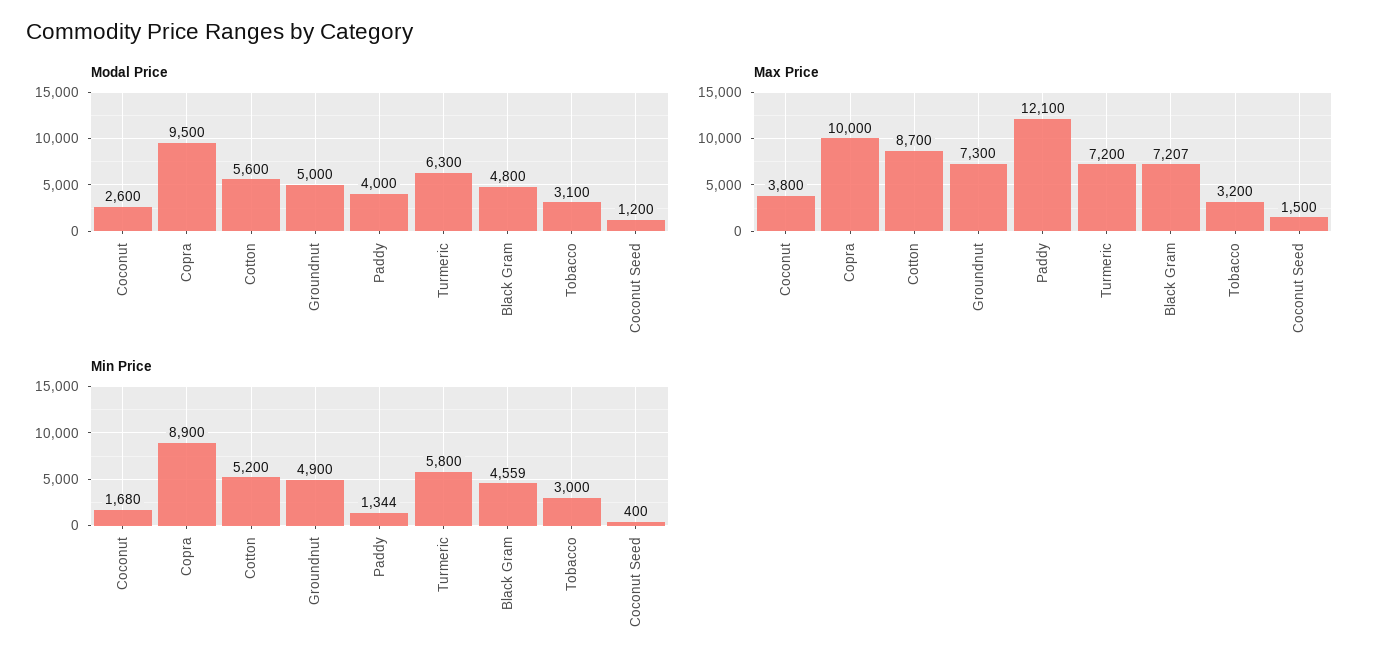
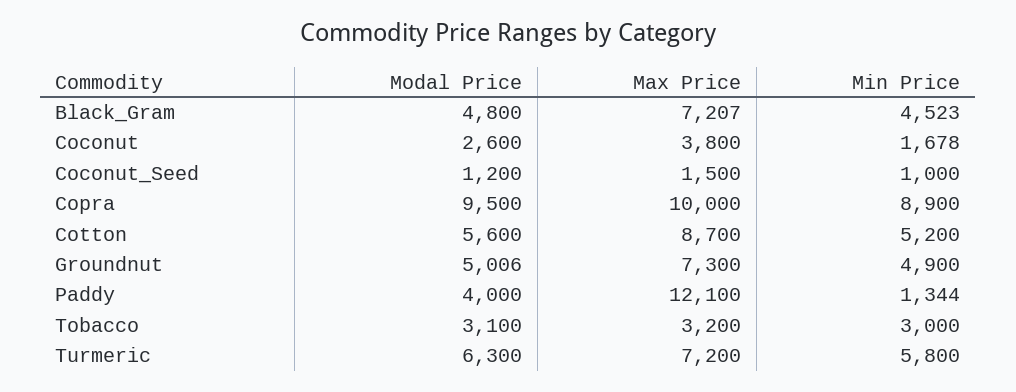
Modal Price, Groundnut: 5000 -> 5006
Min Price, Coconut: 1680 -> 1678
Min Price, Black Gram: 4559 -> 4523
Min Price, Coconut Seed: 400 -> 1000

